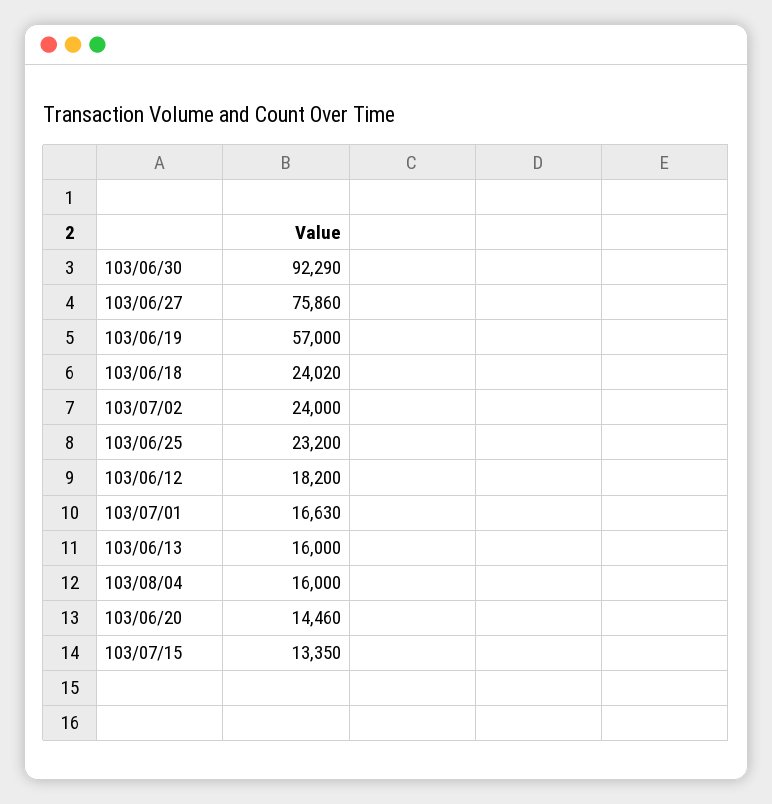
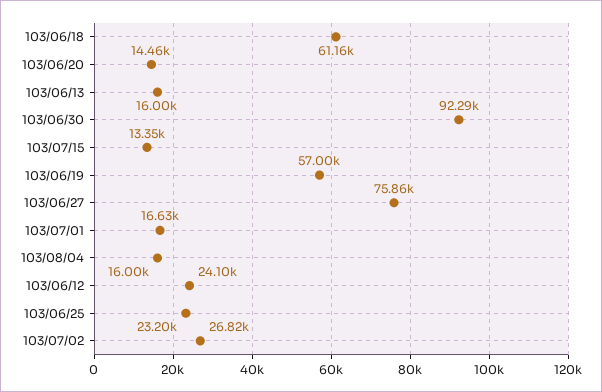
103/06/18: 24020 -> 61160
103/07/02: 24000 -> 26820
103/06/12: 18200 -> 24100

